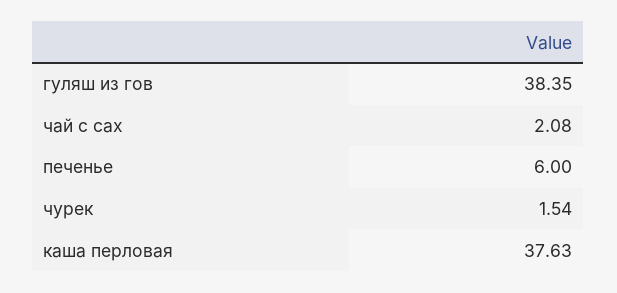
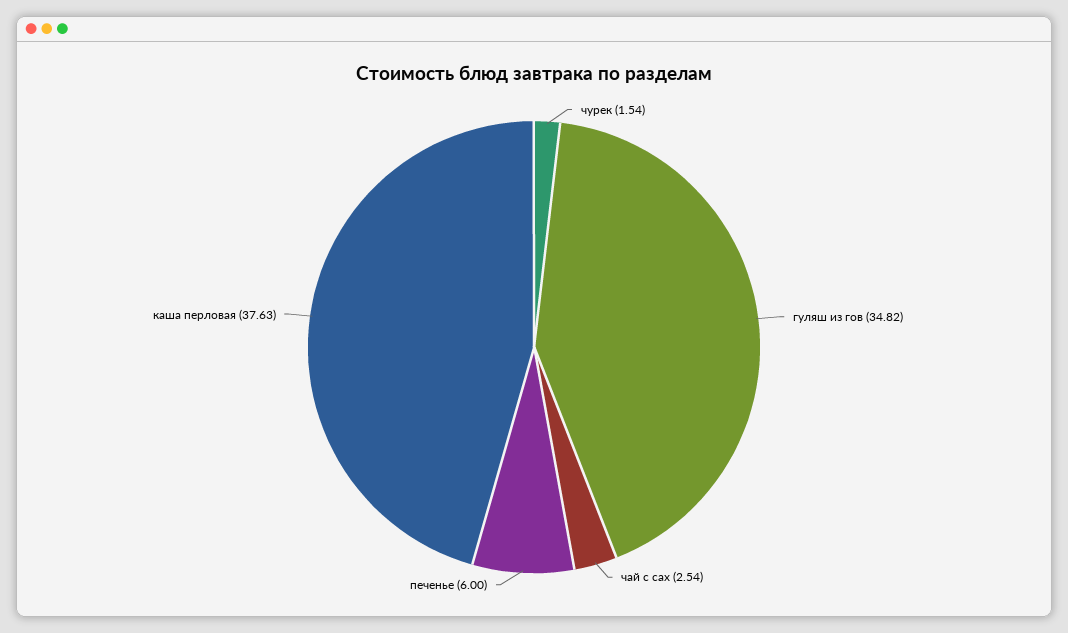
гуляш из гов: 38.35 -> 34.82
чай с сах: 2.08 -> 2.54

